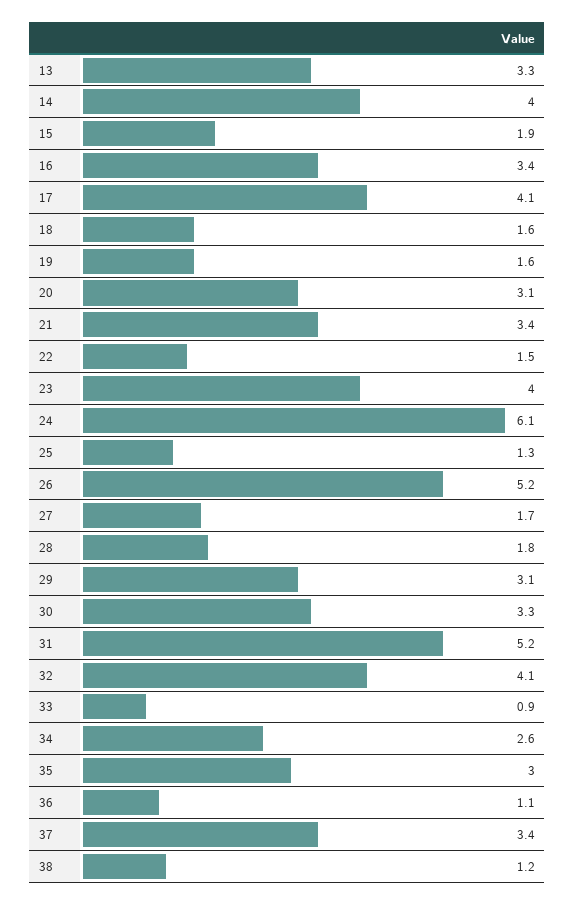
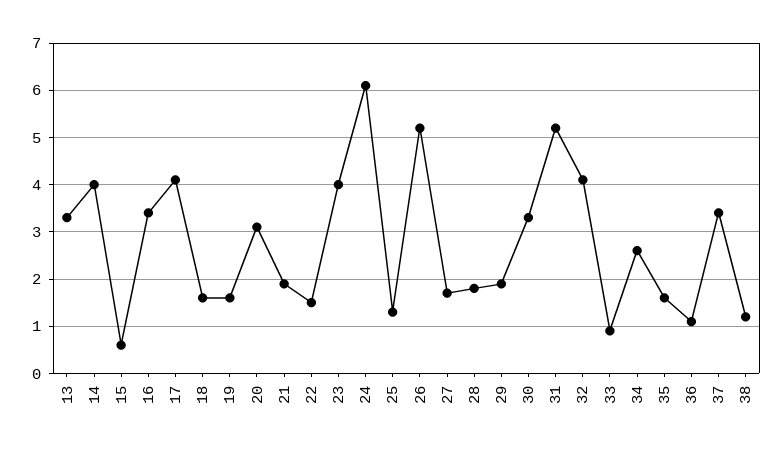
15: 1.9 -> 0.5
21: 3.4 -> 2
29: 3.1 -> 2
35: 3 -> 1.5

